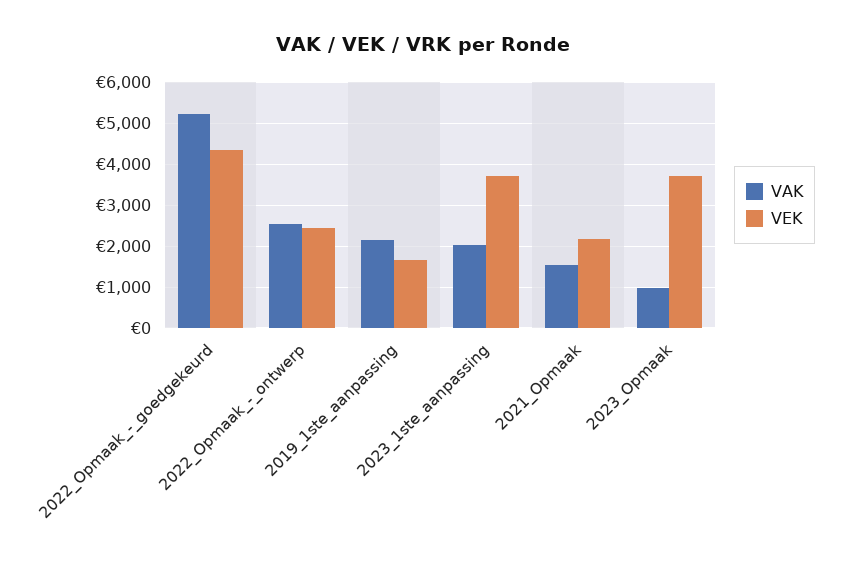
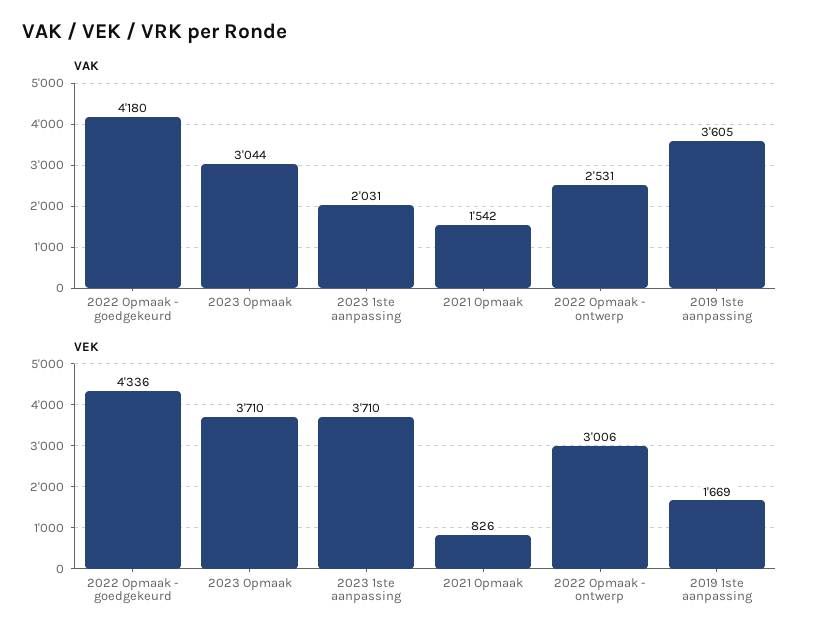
VAK, 2022_Opmaak_-_goedgekeurd: 5200 -> 4180
VEK, 2022_Opmaak_-_ontwerp: 2400 -> 3006
VAK, 2019_1ste_aanpassing: 2200 -> 3605
VEK, 2021_Opmaak: 2200 -> 826
VAK, 2023_Opmaak: 1000 -> 3044

